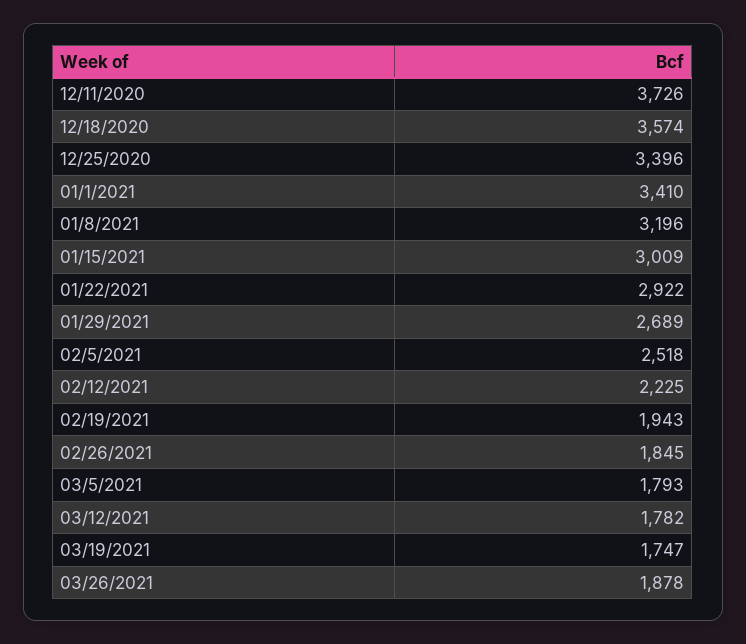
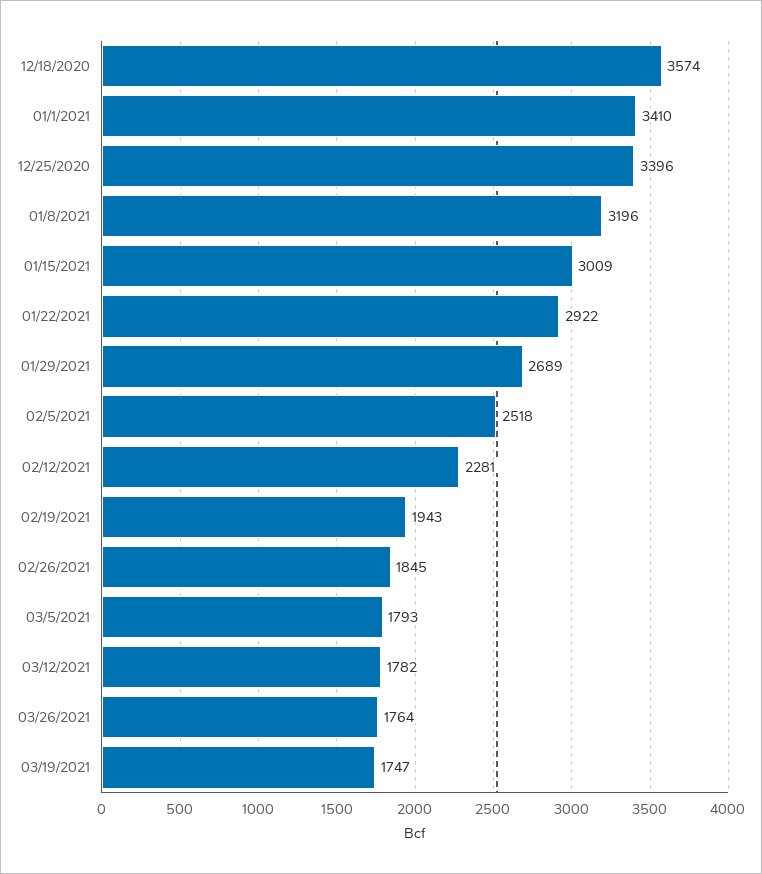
12/11/2020: 3726 -> none
02/12/2021: 2225 -> 2281
03/26/2021: 1878 -> 1764

